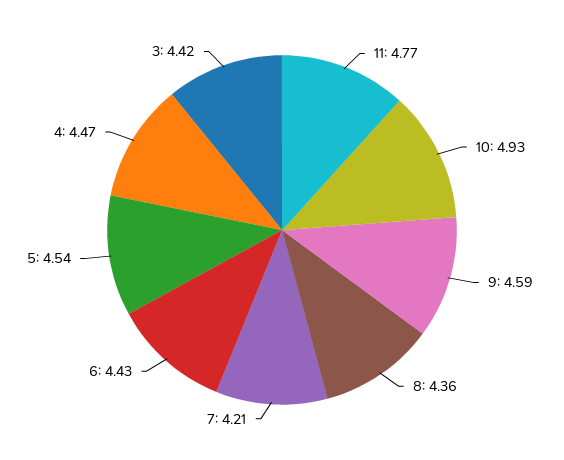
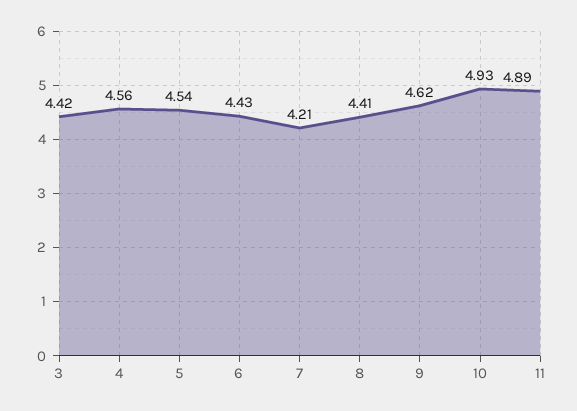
11: 4.77 -> 4.89
9: 4.59 -> 4.62
8: 4.36 -> 4.41
4: 4.47 -> 4.56

